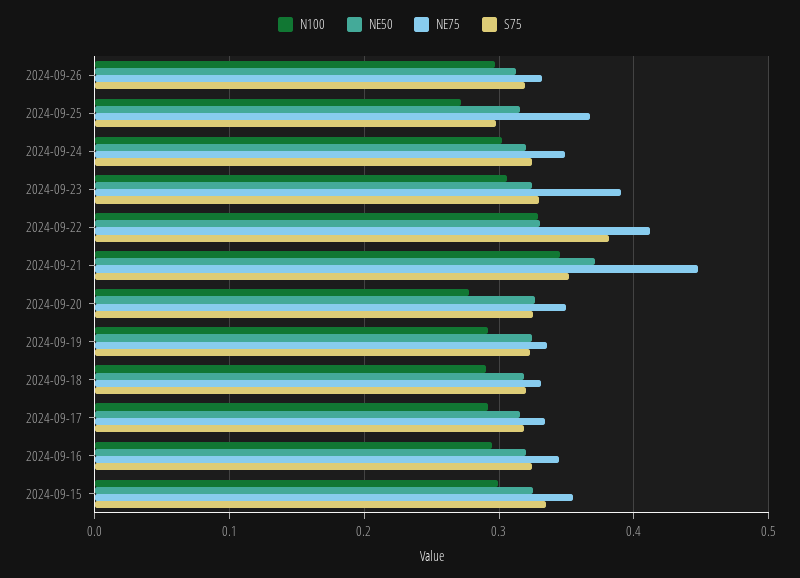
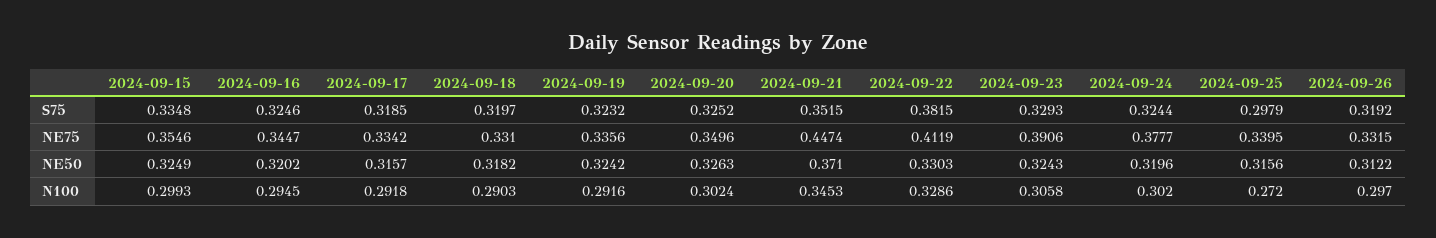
NE75, 2024-09-25: 0.37 -> 0.3395
NE75, 2024-09-24: 0.35 -> 0.3777
N100, 2024-09-20: 0.28 -> 0.3024

